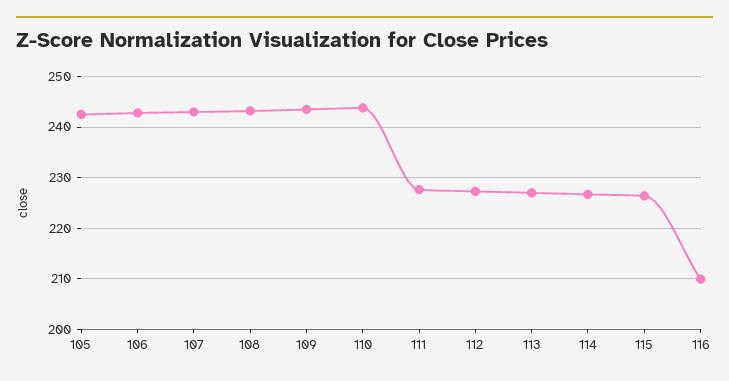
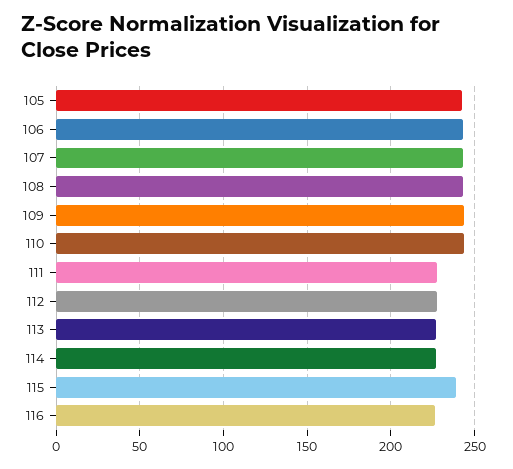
115: 226 -> 240
116: 210 -> 225

